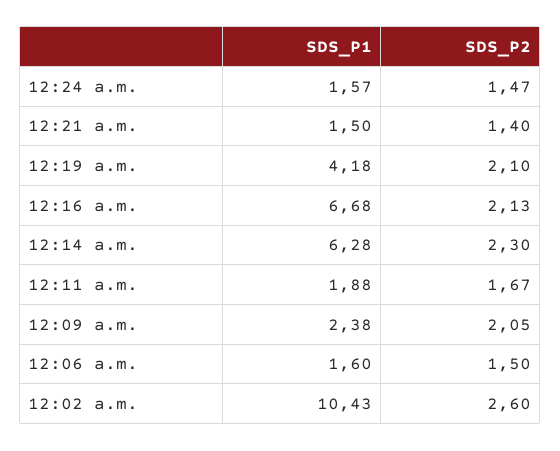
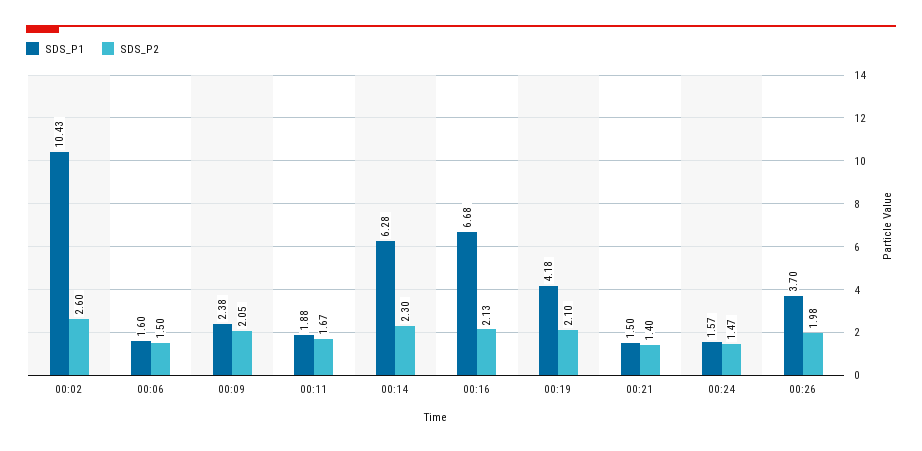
SDS_P1, 00:26: none -> 3.7
SDS_P2, 00:26: none -> 1.98

